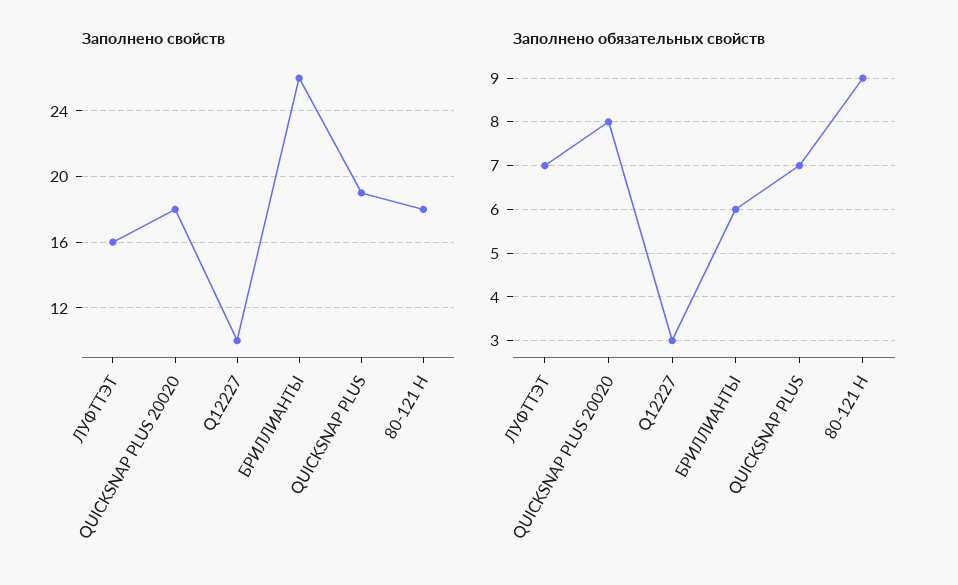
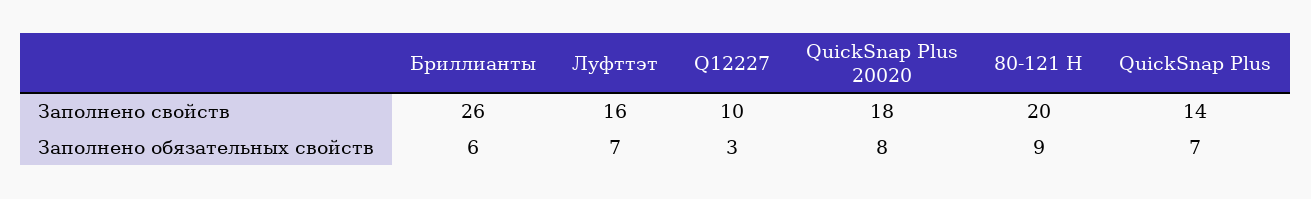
Заполнено свойств, QUICKSNAP PLUS: 19 -> 14
Заполнено свойств, 80-121 H: 18 -> 20

